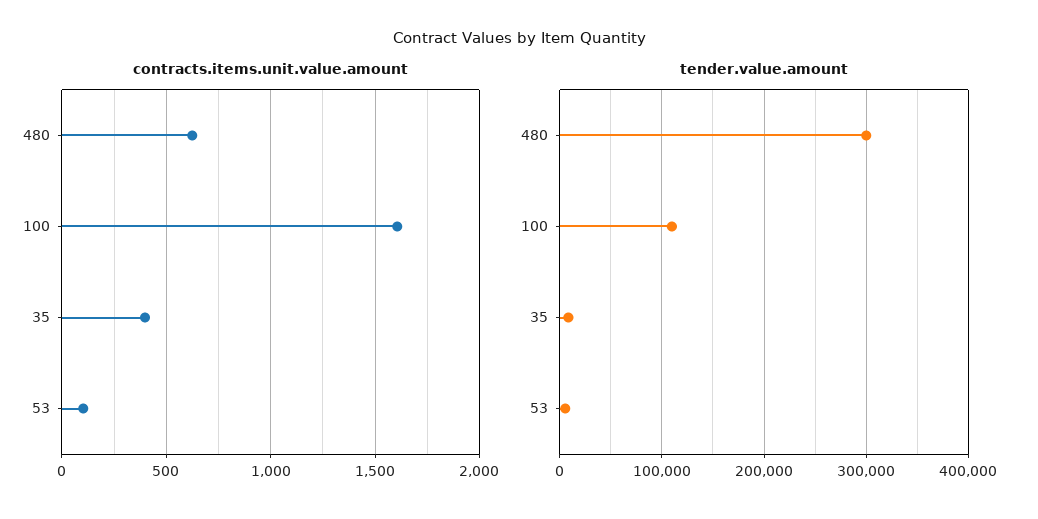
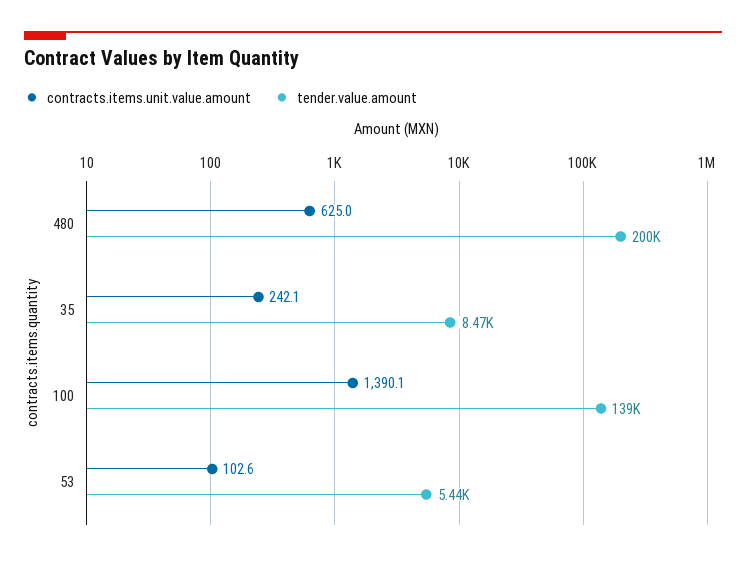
contracts.items.unit.value.amount, 100: 1600 -> 1390.1
contracts.items.unit.value.amount, 35: 400 -> 242.1
tender.value.amount, 480: 300000 -> 200000
tender.value.amount, 100: 110000 -> 139000

